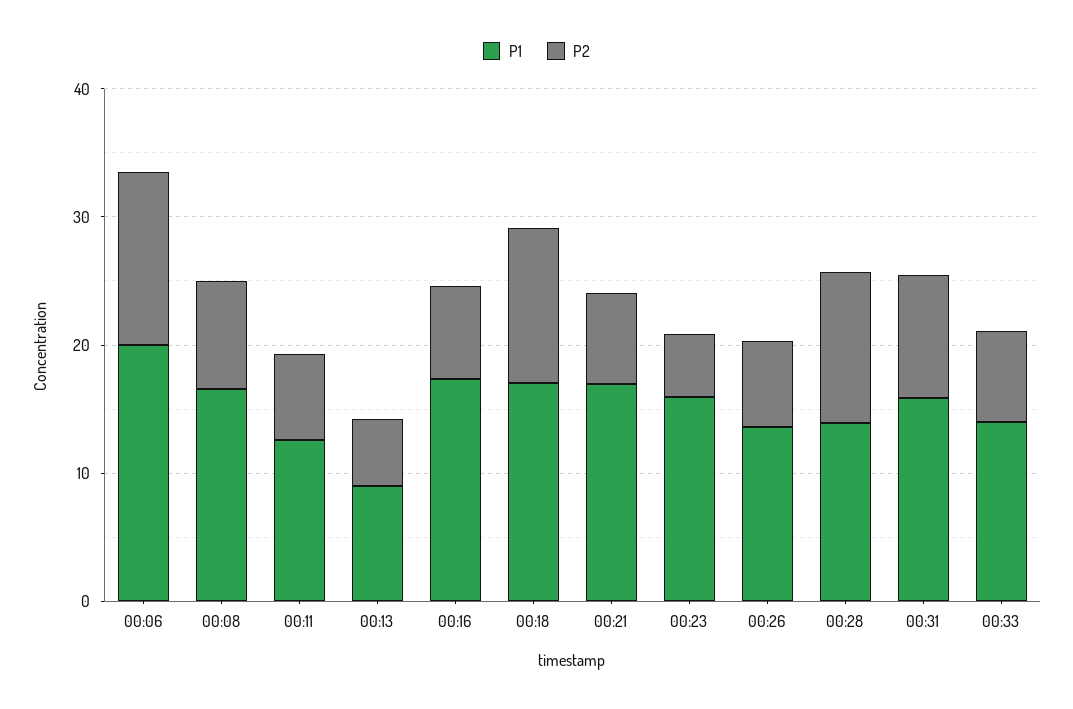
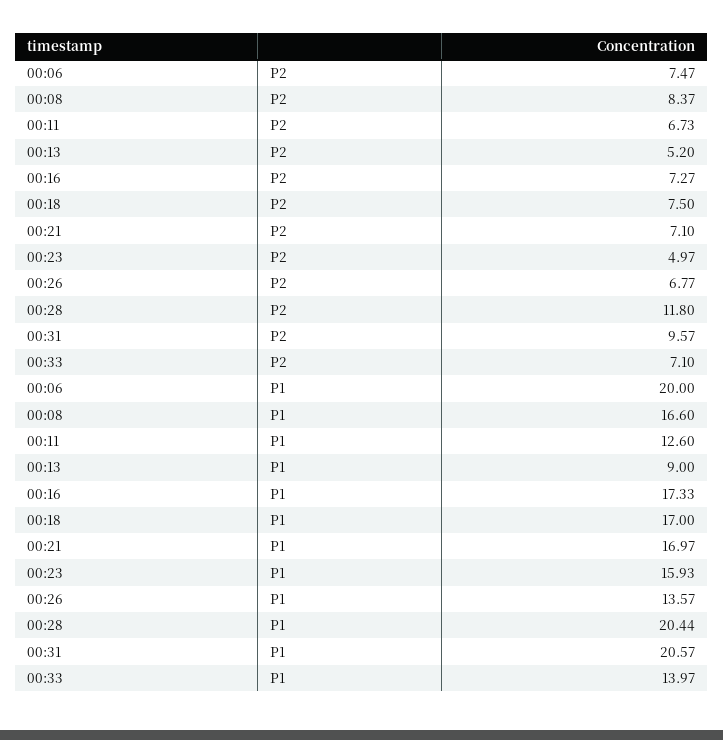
P2, 00:06: 14 -> 7.47
P2, 00:18: 12 -> 7.5
P1, 00:28: 14 -> 20.44
P1, 00:31: 16 -> 20.57

